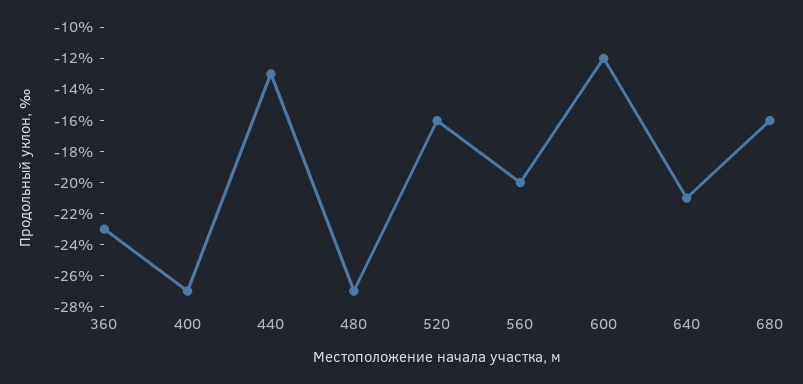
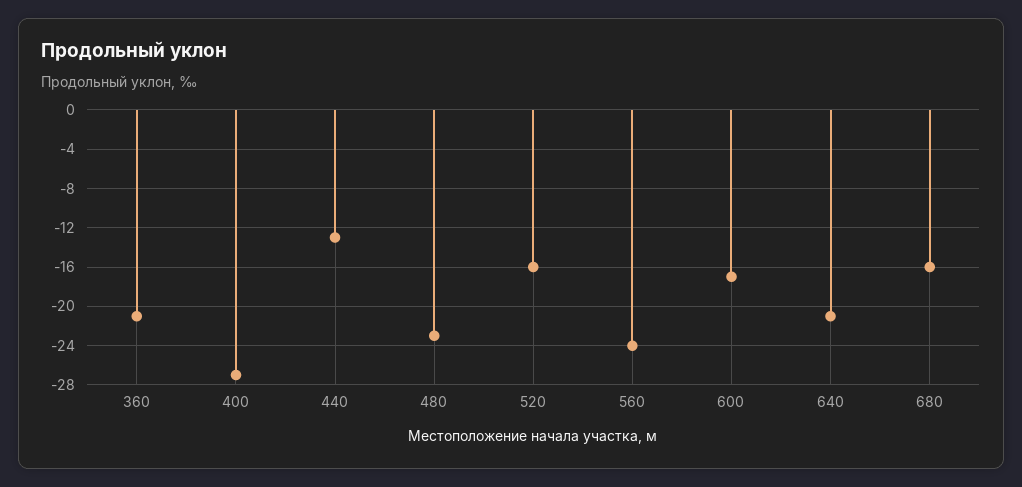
360: -23 -> -21
480: -27 -> -23
560: -20 -> -24
600: -12 -> -17

